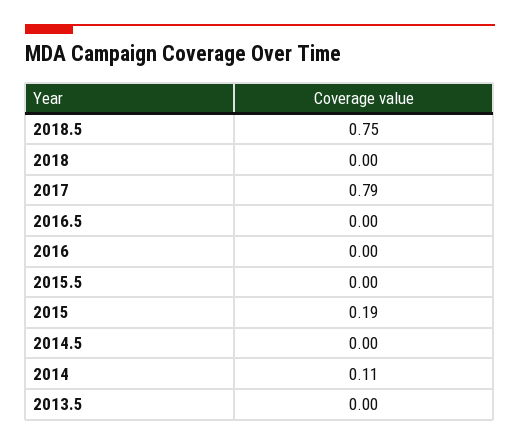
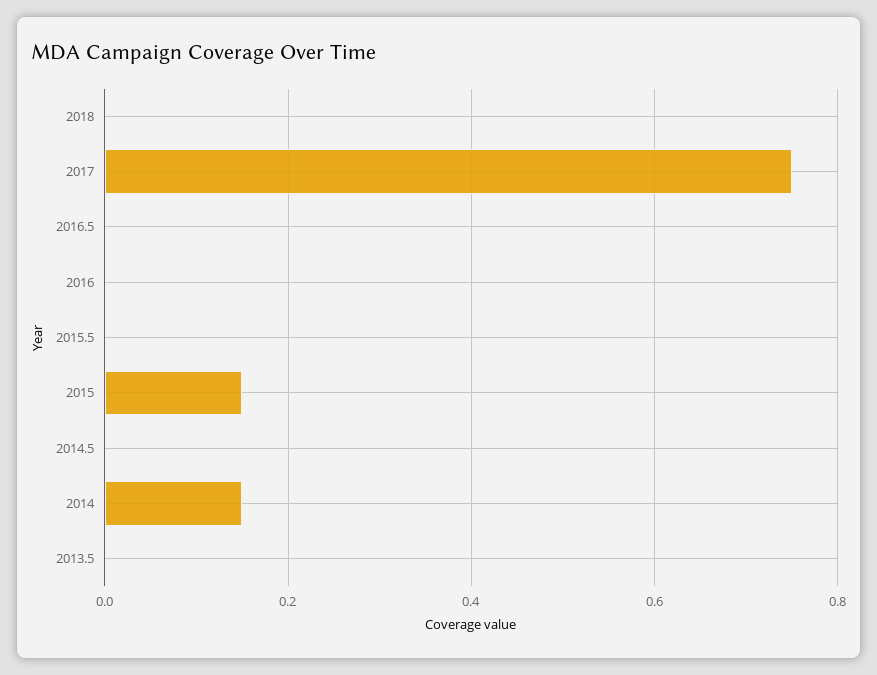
2018.5: 0.75 -> none
2017: 0.79 -> 0.75
2015: 0.19 -> 0.15
2014: 0.11 -> 0.15

